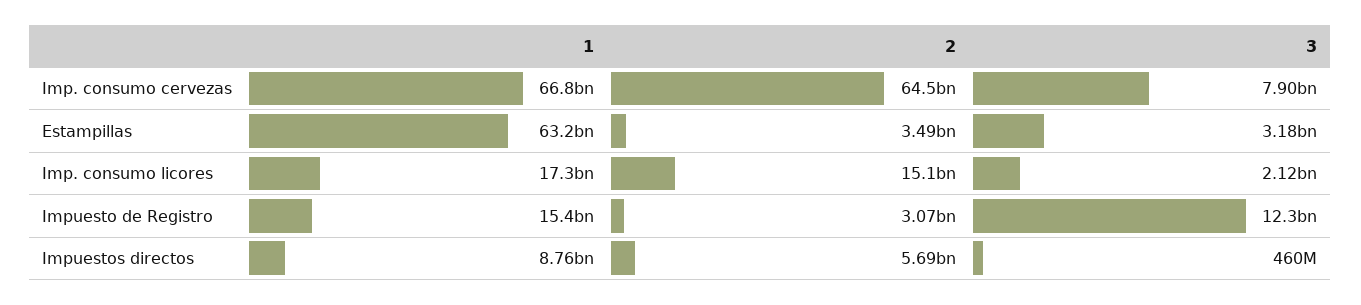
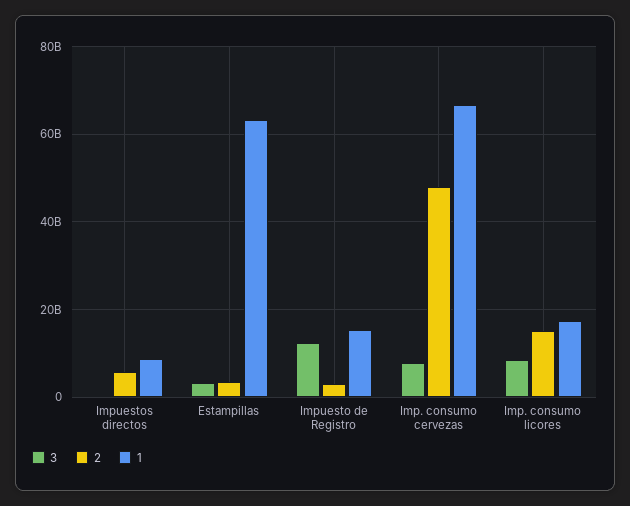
2, Imp. consumo cervezas: 64500000000 -> 48000000000
3, Imp. consumo licores: 2120000000 -> 8000000000

